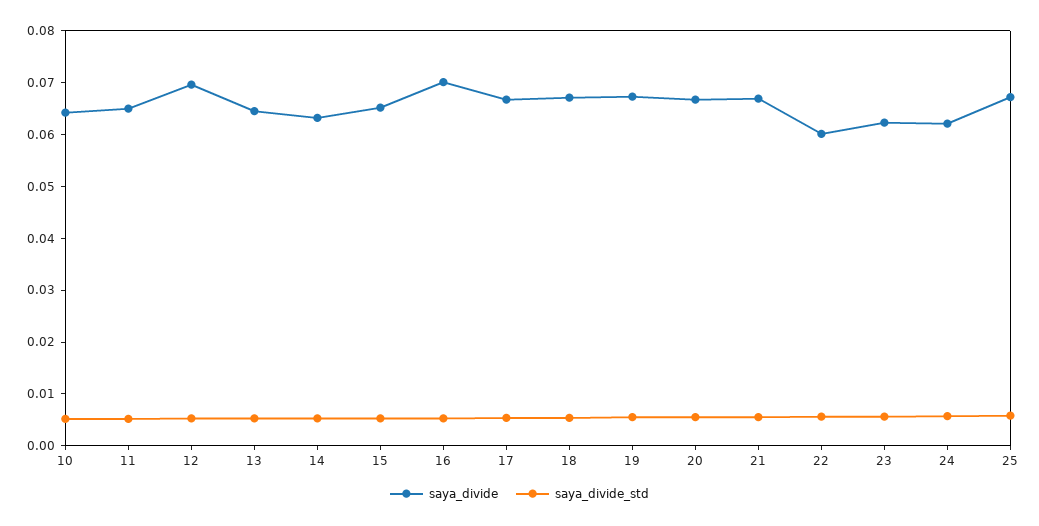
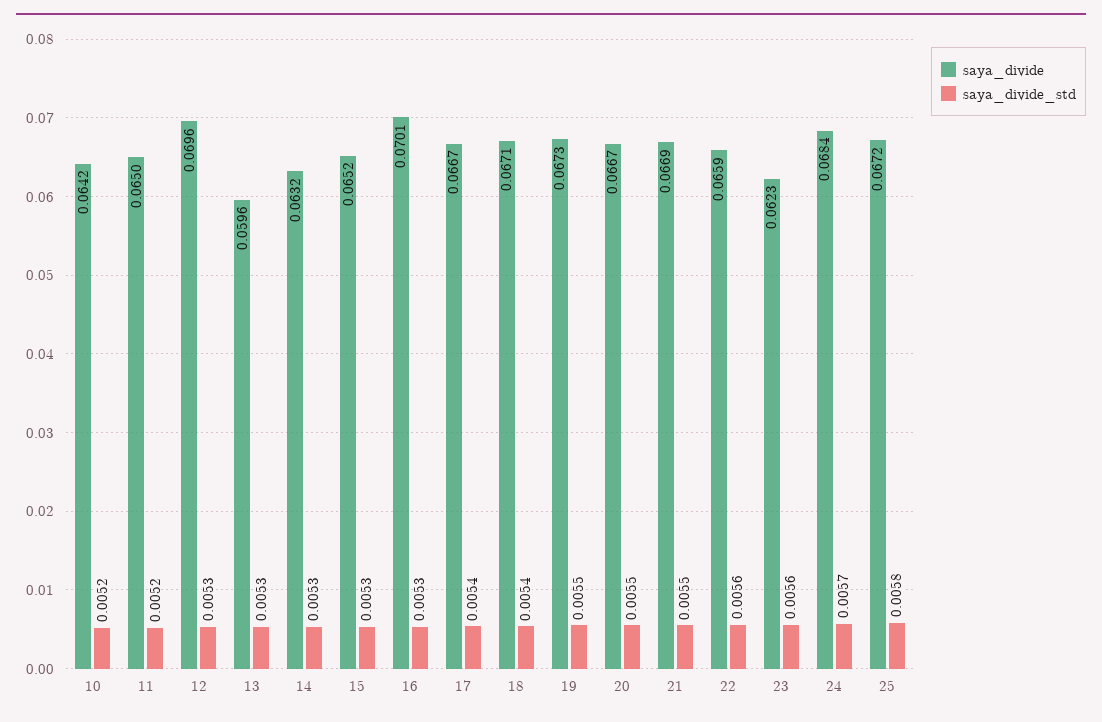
saya_divide, 13: 0.064 -> 0.0596
saya_divide, 22: 0.06 -> 0.0659
saya_divide, 24: 0.062 -> 0.0684

